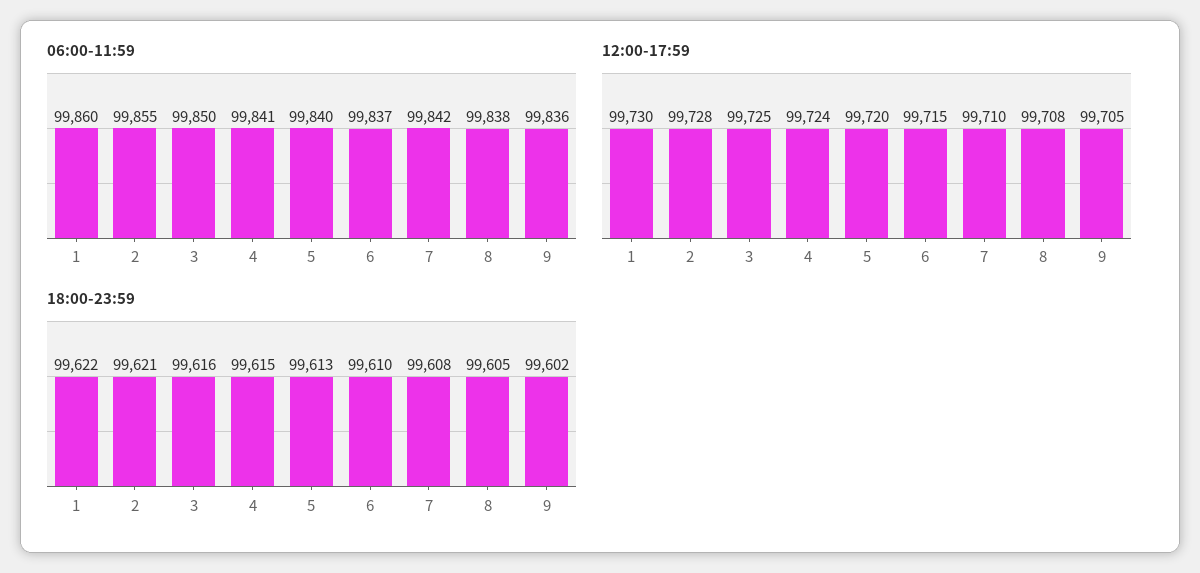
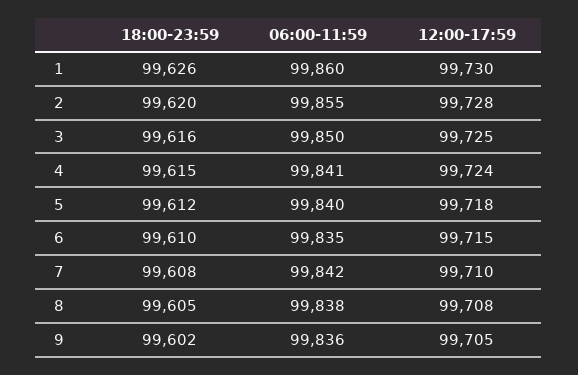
06:00-11:59, 6: 99837 -> 99835
12:00-17:59, 5: 99720 -> 99718
18:00-23:59, 1: 99622 -> 99626
18:00-23:59, 2: 99621 -> 99620
18:00-23:59, 5: 99613 -> 99612

